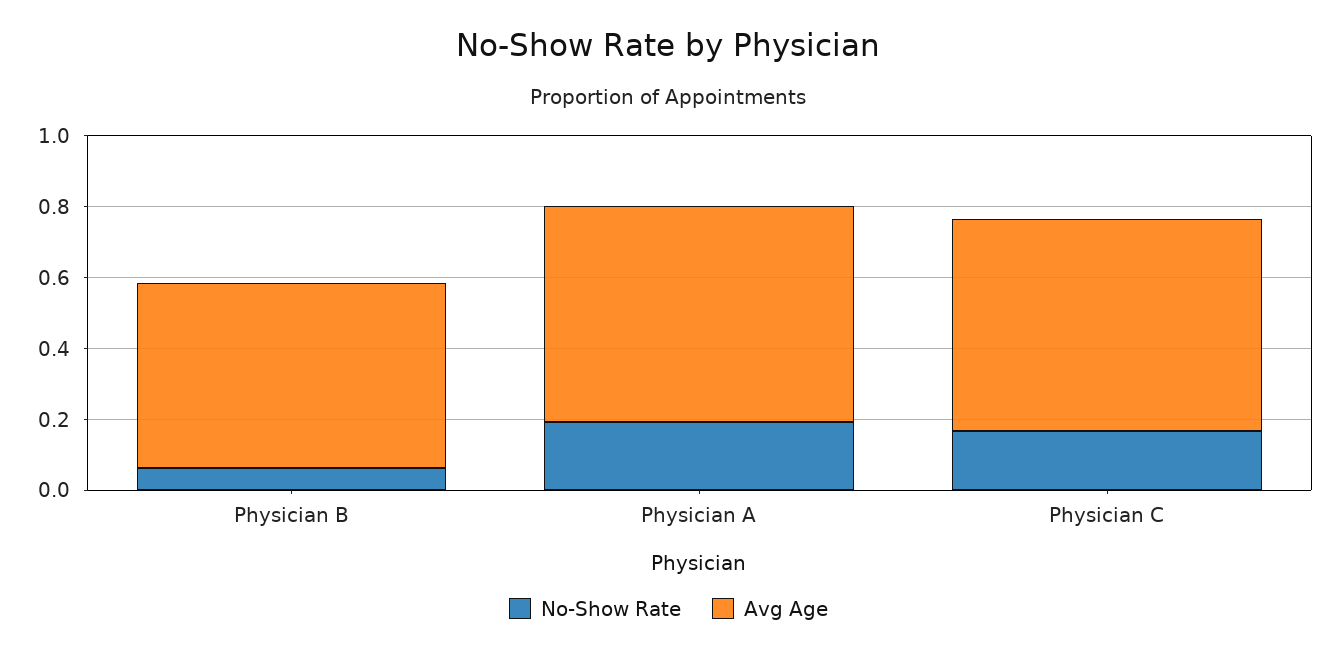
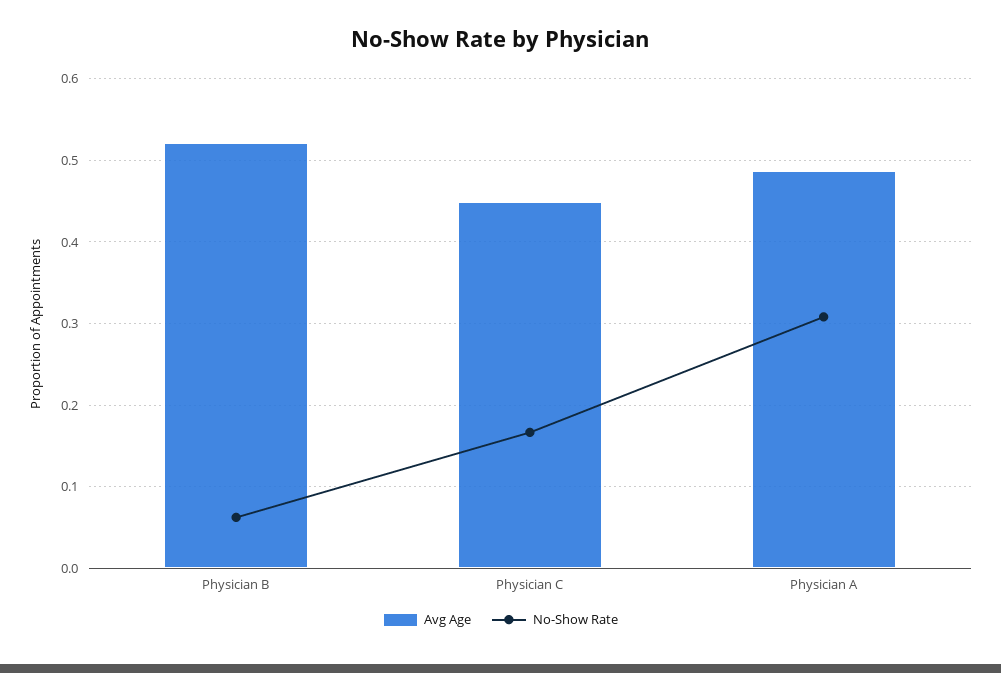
No-Show Rate, Physician A: 0.2 -> 0.31
Avg Age, Physician A: 0.6 -> 0.49
Avg Age, Physician C: 0.6 -> 0.45

